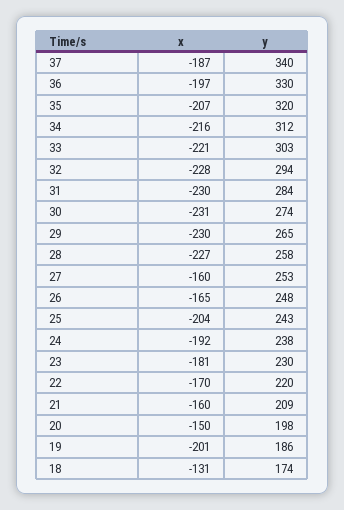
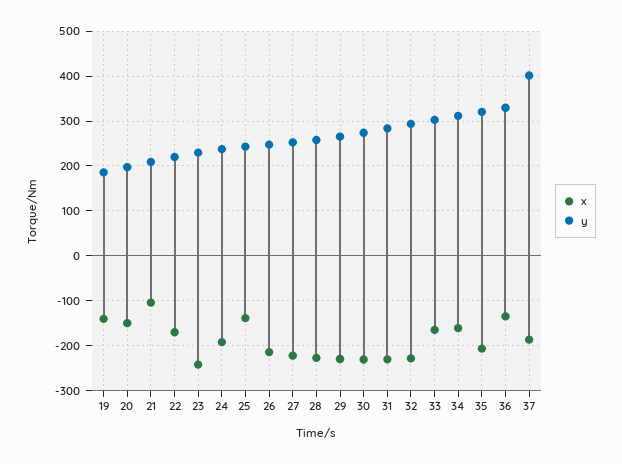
y, 37: 340 -> 400
x, 36: -197 -> -140
x, 34: -216 -> -160
x, 33: -221 -> -160
x, 27: -160 -> -220
x, 26: -165 -> -220
x, 25: -204 -> -140
x, 23: -181 -> -240
x, 21: -160 -> -100
x, 19: -201 -> -140
x, 18: -131 -> none
y, 18: 174 -> none

